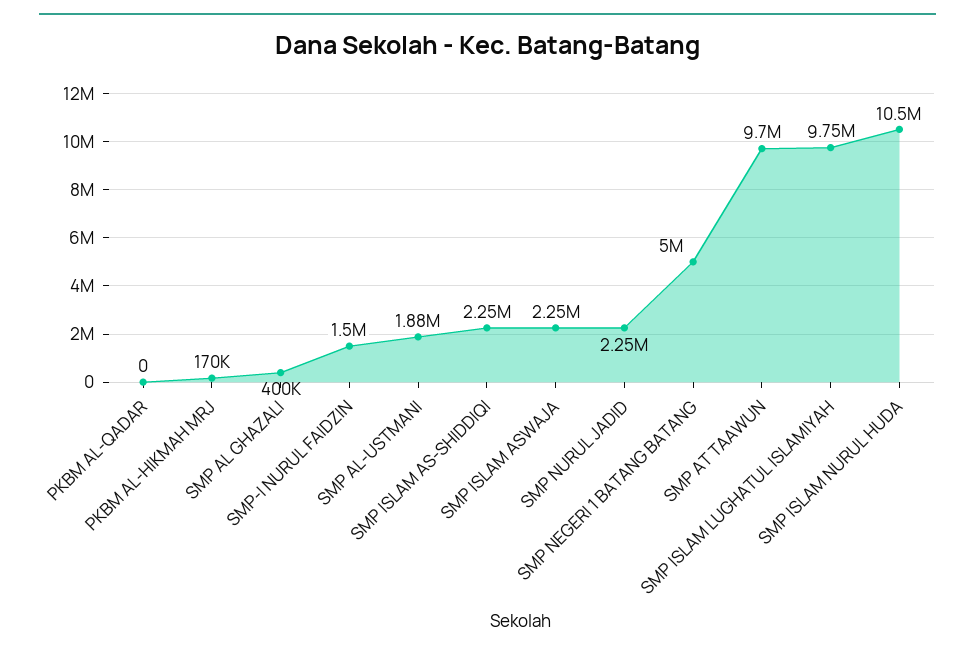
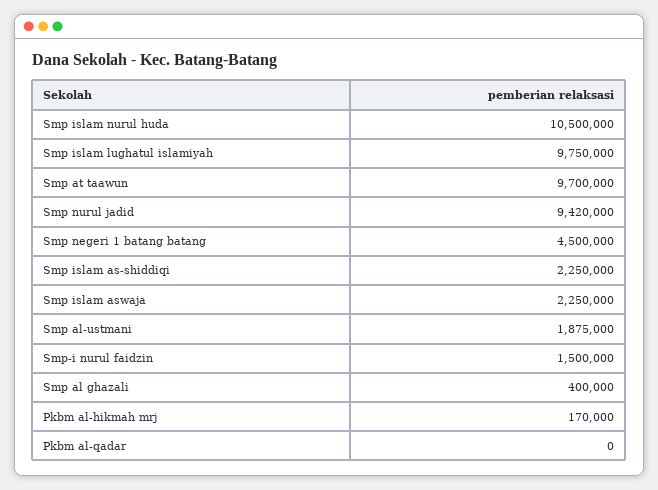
SMP NURUL JADID: 2250000 -> 9420000
SMP NEGERI 1 BATANG BATANG: 5000000 -> 4500000

